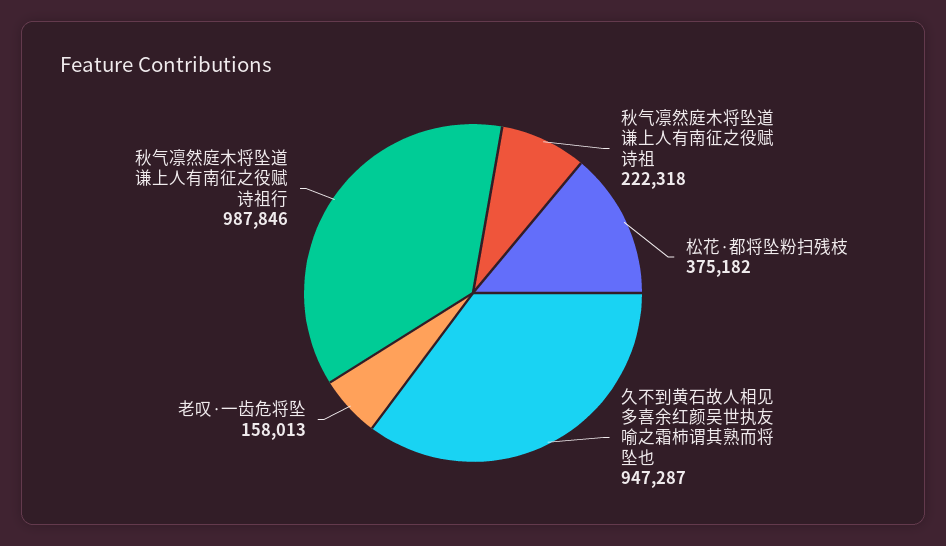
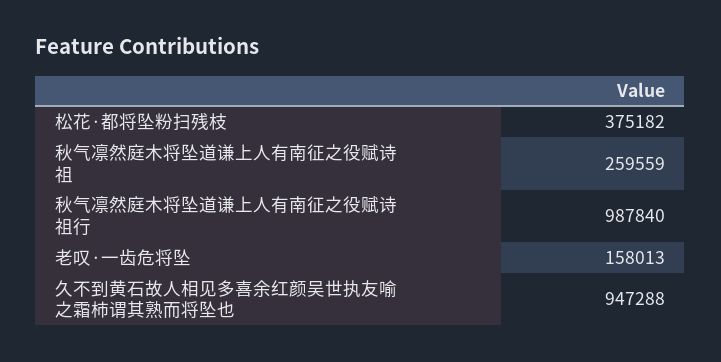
秋气凛然庭木将坠道谦上人有南征之役赋诗祖: 222318 -> 259559
久不到黄石故人相见多喜余红颜吴世执友喻之霜柿谓其熟而将坠也: 947287 -> 947288
秋气凛然庭木将坠道谦上人有南征之役赋诗祖行: 987846 -> 987840

